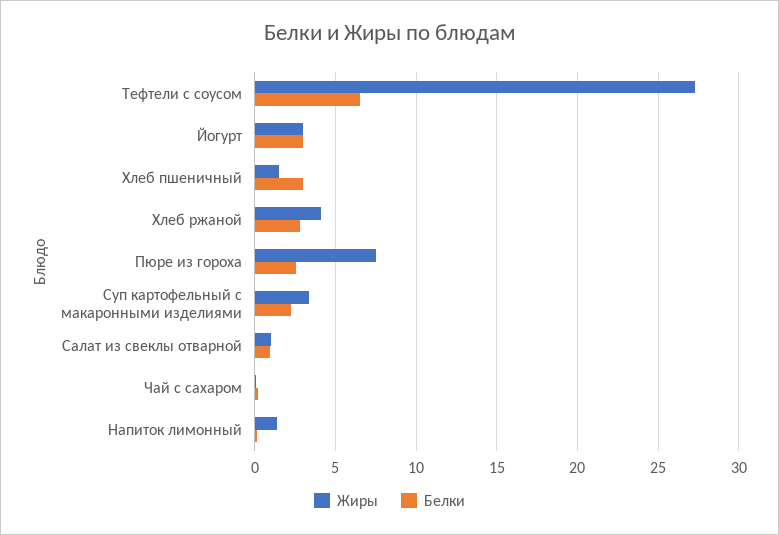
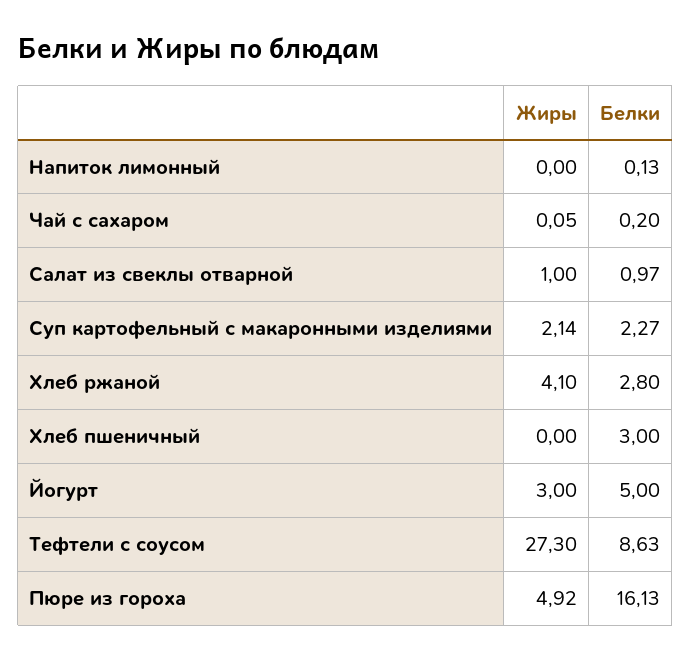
Белки, Тефтели с соусом: 6.5 -> 8.63
Белки, Йогурт: 3 -> 5
Жиры, Хлеб пшеничный: 1.5 -> 0
Жиры, Пюре из гороха: 7.5 -> 4.92
Белки, Пюре из гороха: 2.5 -> 16.13
Жиры, Суп картофельный с макаронными изделиями: 3.5 -> 2.14
Жиры, Напиток лимонный: 1.5 -> 0

